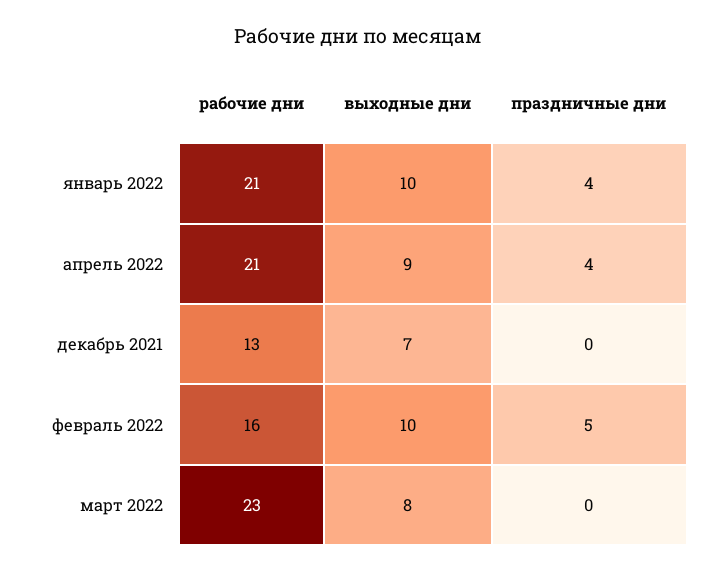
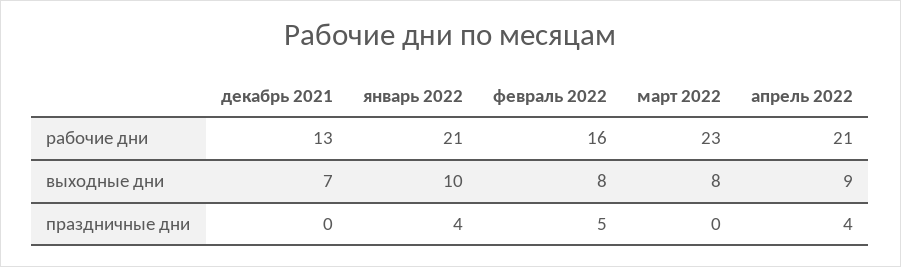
выходные дни, февраль 2022: 10 -> 8

